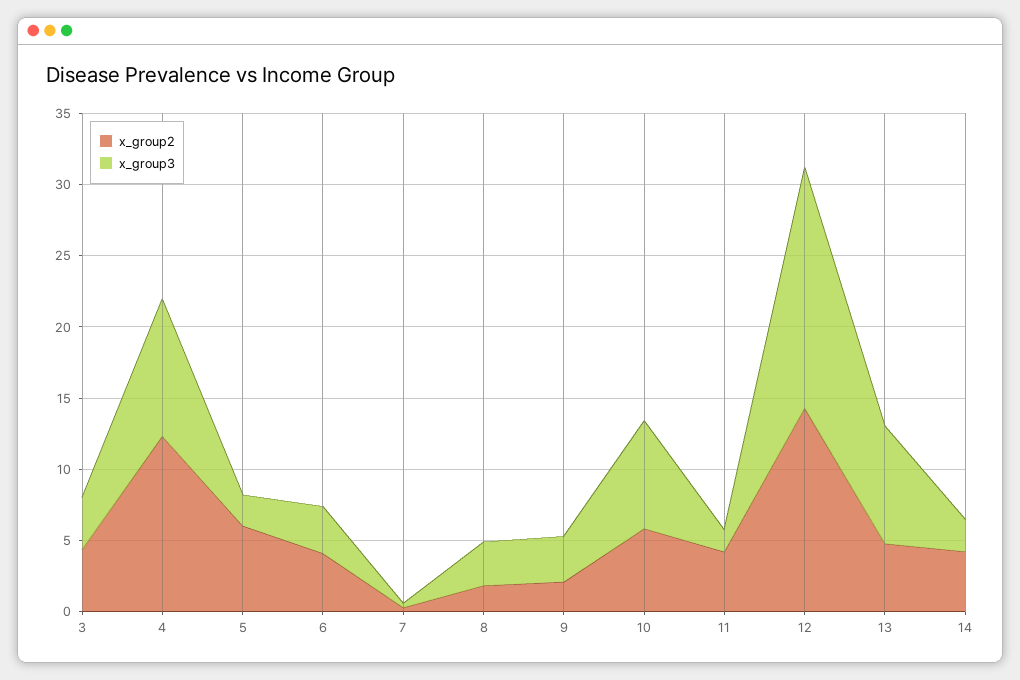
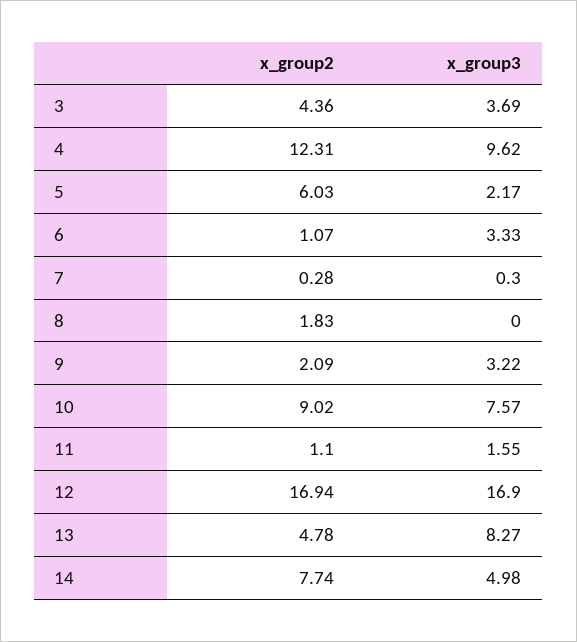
x_group2, 6: 4 -> 1.07
x_group3, 8: 3 -> 0
x_group2, 10: 6 -> 9.02
x_group2, 11: 4 -> 1.1
x_group2, 12: 14 -> 16.94
x_group2, 14: 4 -> 7.74
x_group3, 14: 2 -> 4.98

